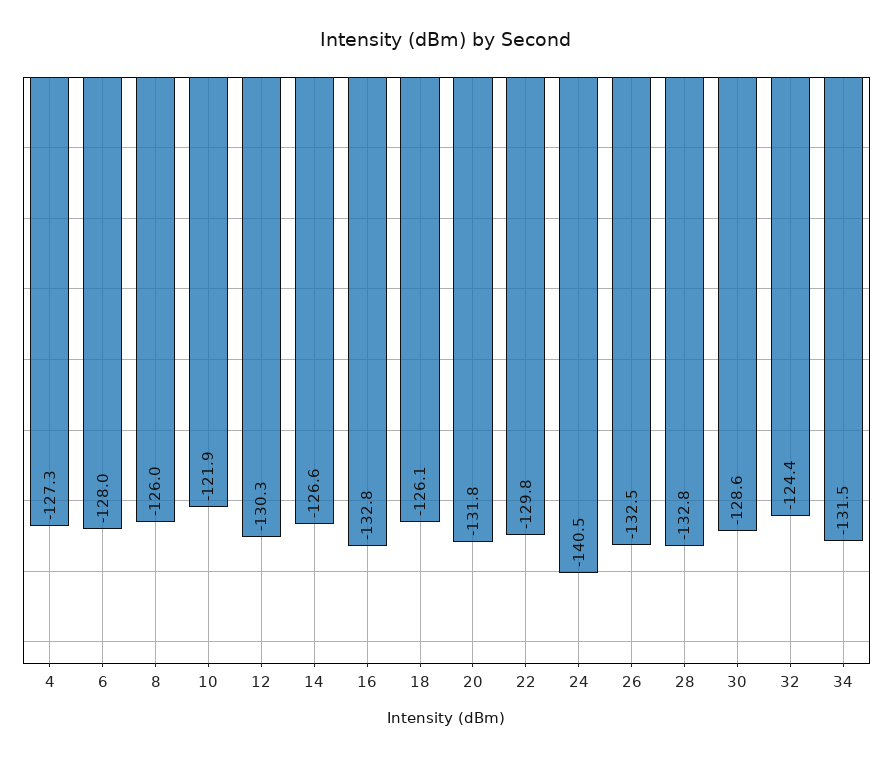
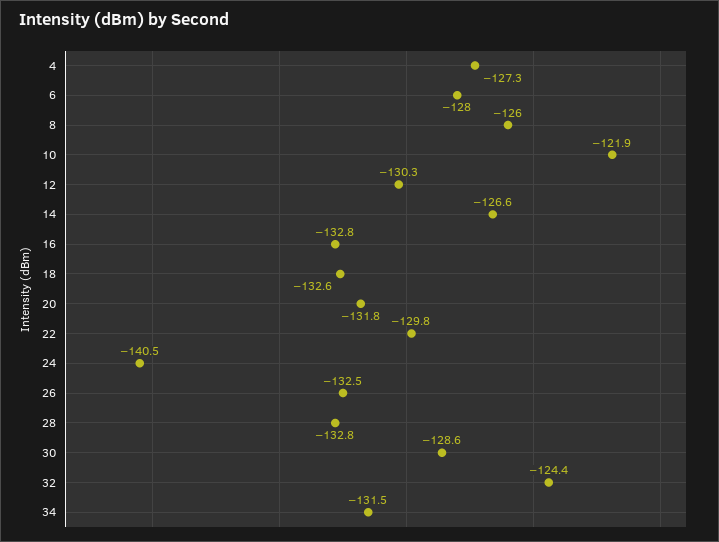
18: -126.1 -> -132.6

